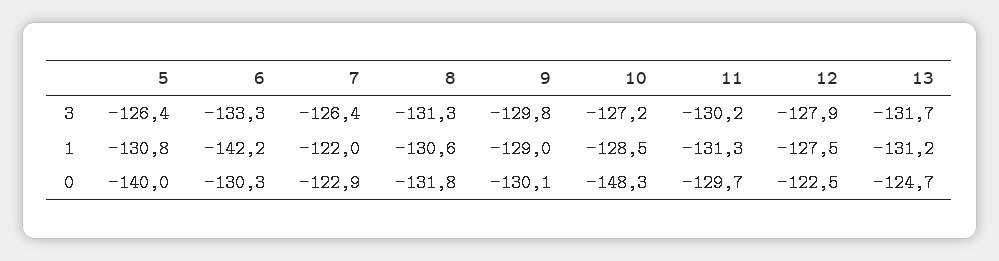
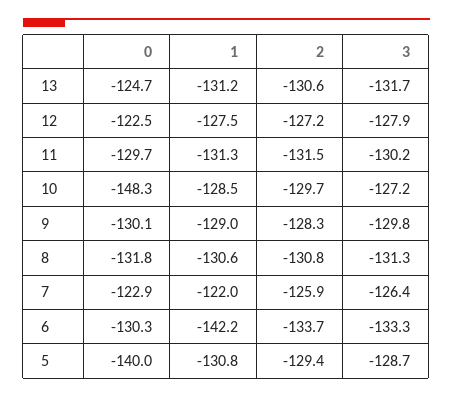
5, 3: -126.4 -> -128.7
13, 2: none -> -130.6
12, 2: none -> -127.2
11, 2: none -> -131.5
10, 2: none -> -129.7
9, 2: none -> -128.3
8, 2: none -> -130.8
7, 2: none -> -125.9
6, 2: none -> -133.7
5, 2: none -> -129.4

